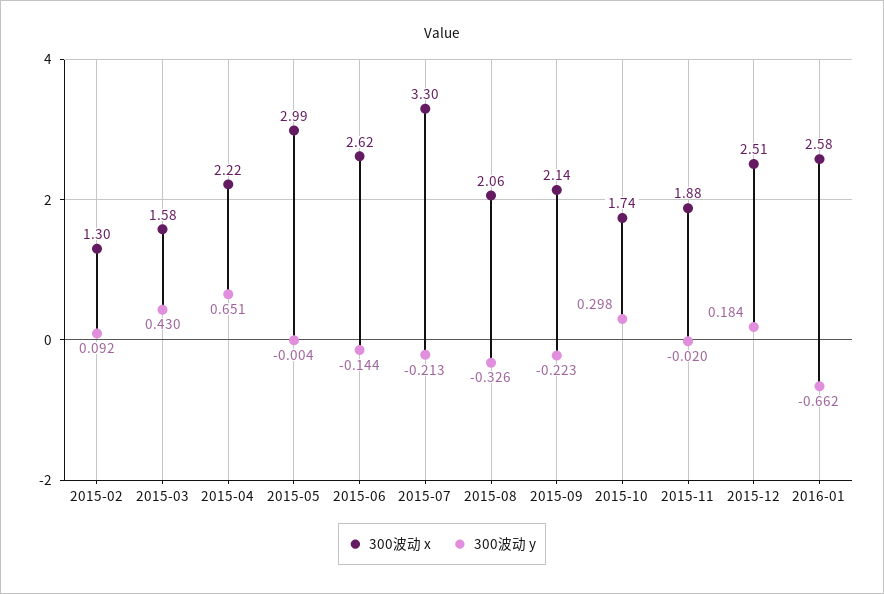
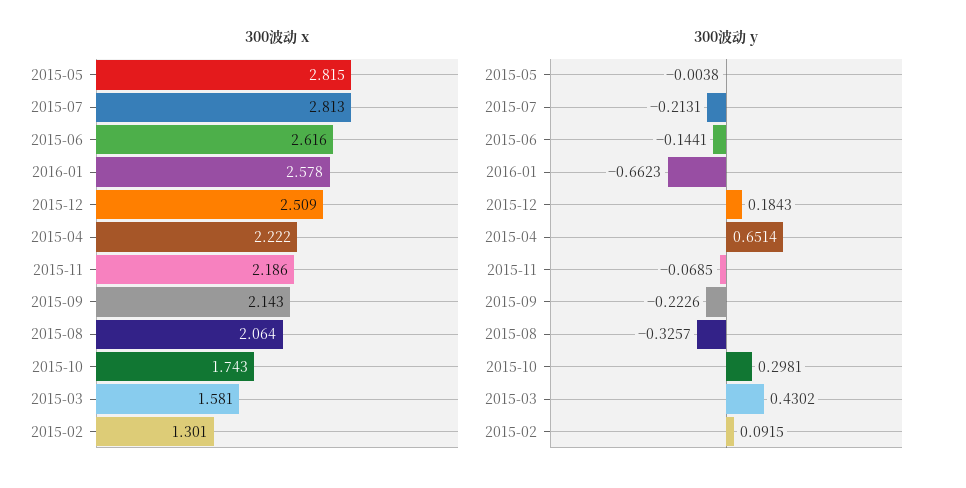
300波动 x, 2015-05: 2.99 -> 2.815
300波动 x, 2015-07: 3.3 -> 2.813
300波动 x, 2015-11: 1.88 -> 2.186
300波动 y, 2015-11: -0.02 -> -0.0685

